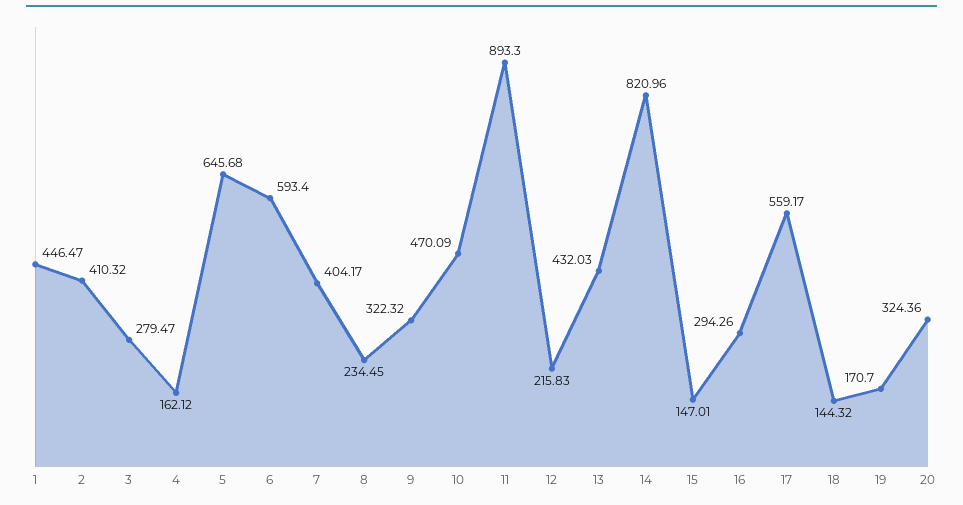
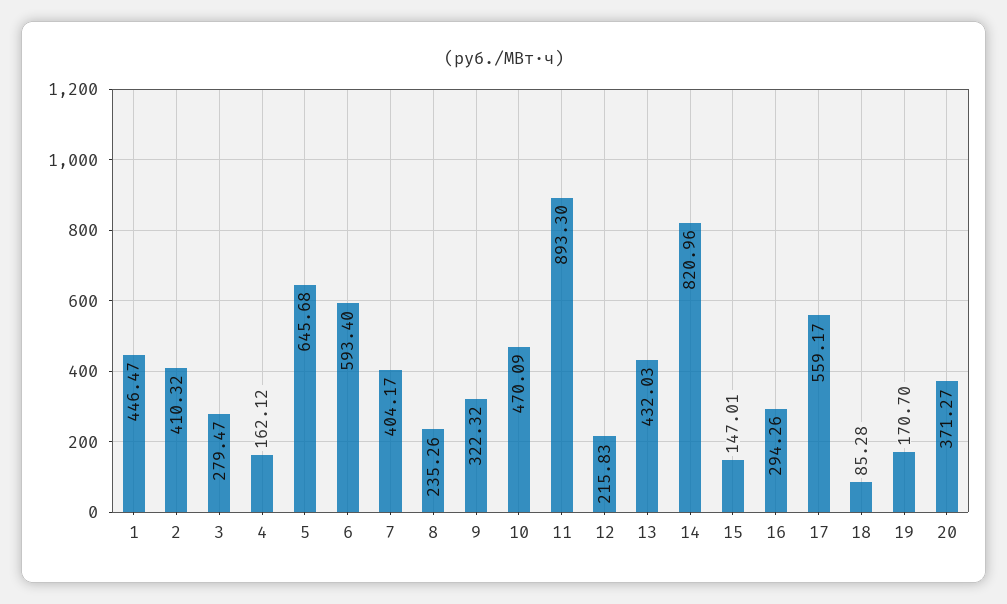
8: 234.45 -> 235.26
18: 144.32 -> 85.28
20: 324.36 -> 371.27

